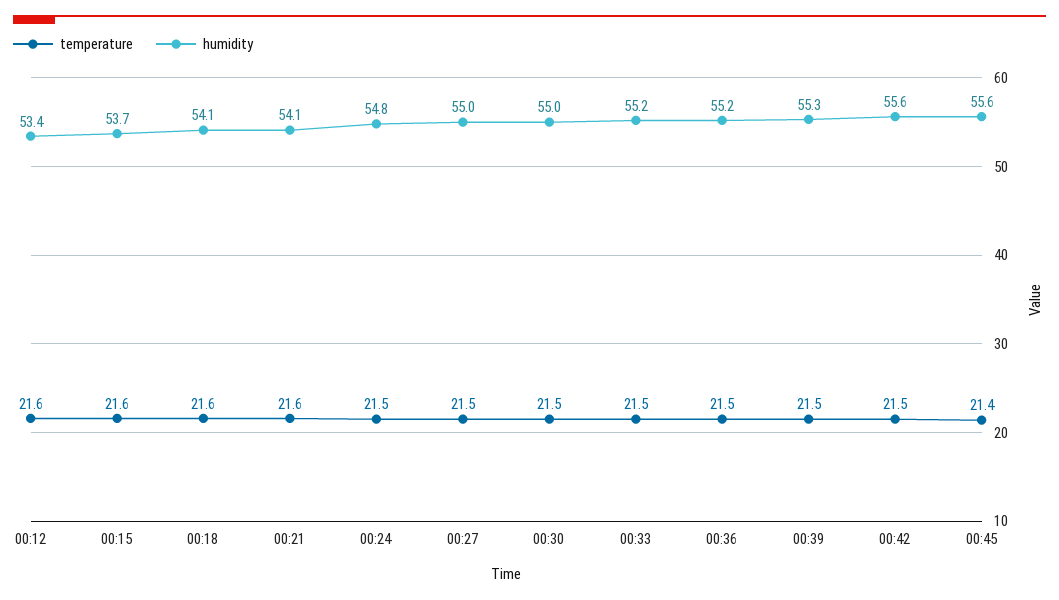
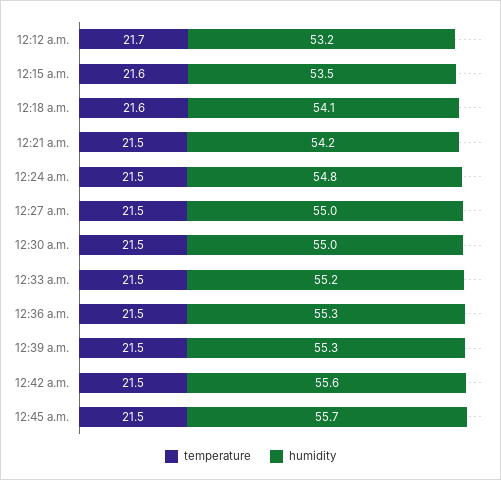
temperature, 00:12: 21.6 -> 21.7
humidity, 00:12: 53.4 -> 53.2
humidity, 00:15: 53.7 -> 53.5
temperature, 00:21: 21.6 -> 21.5
humidity, 00:21: 54.1 -> 54.2
humidity, 00:36: 55.2 -> 55.3
temperature, 00:45: 21.4 -> 21.5
humidity, 00:45: 55.6 -> 55.7

